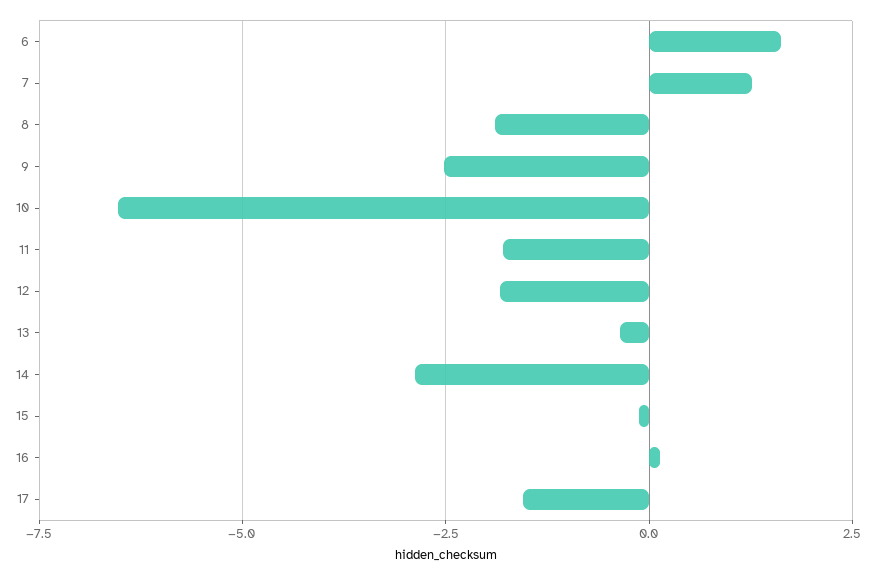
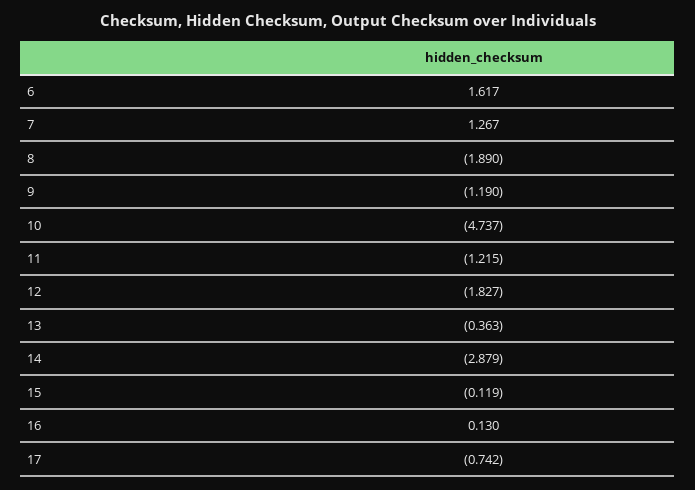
9: -2.5 -> -1.19
10: -6.5 -> -4.737
11: -1.75 -> -1.215
17: -1.5 -> -0.742

